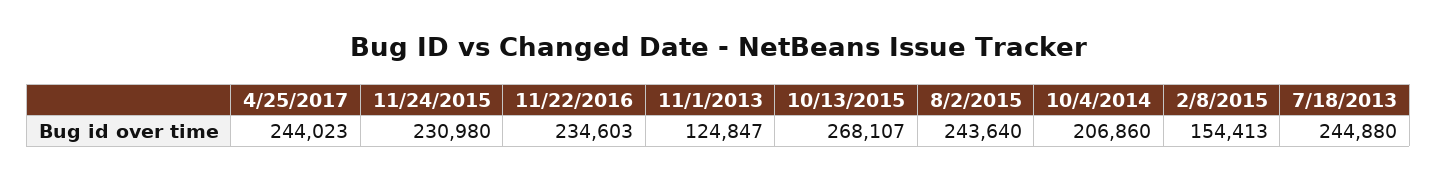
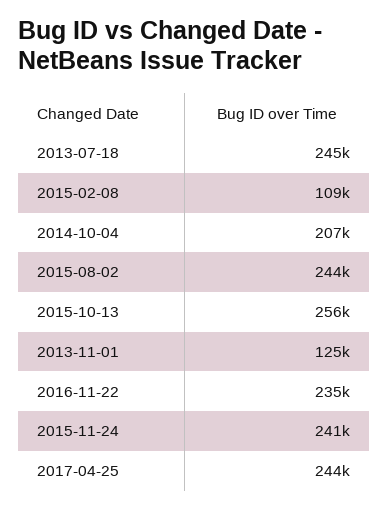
11/24/2015: 230980 -> 241000
10/13/2015: 268107 -> 256000
2/8/2015: 154413 -> 109000

